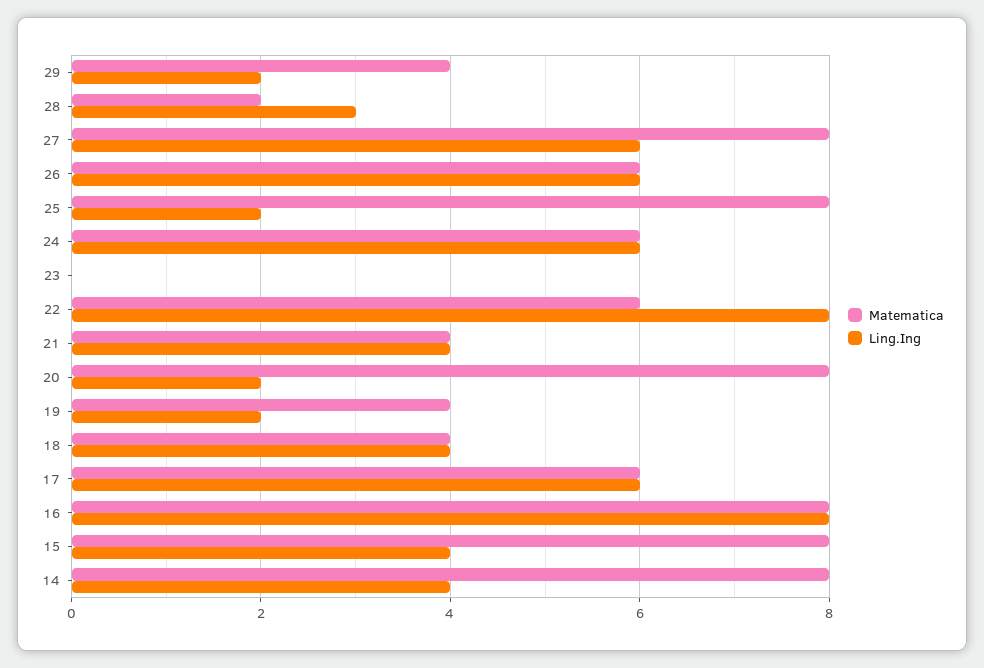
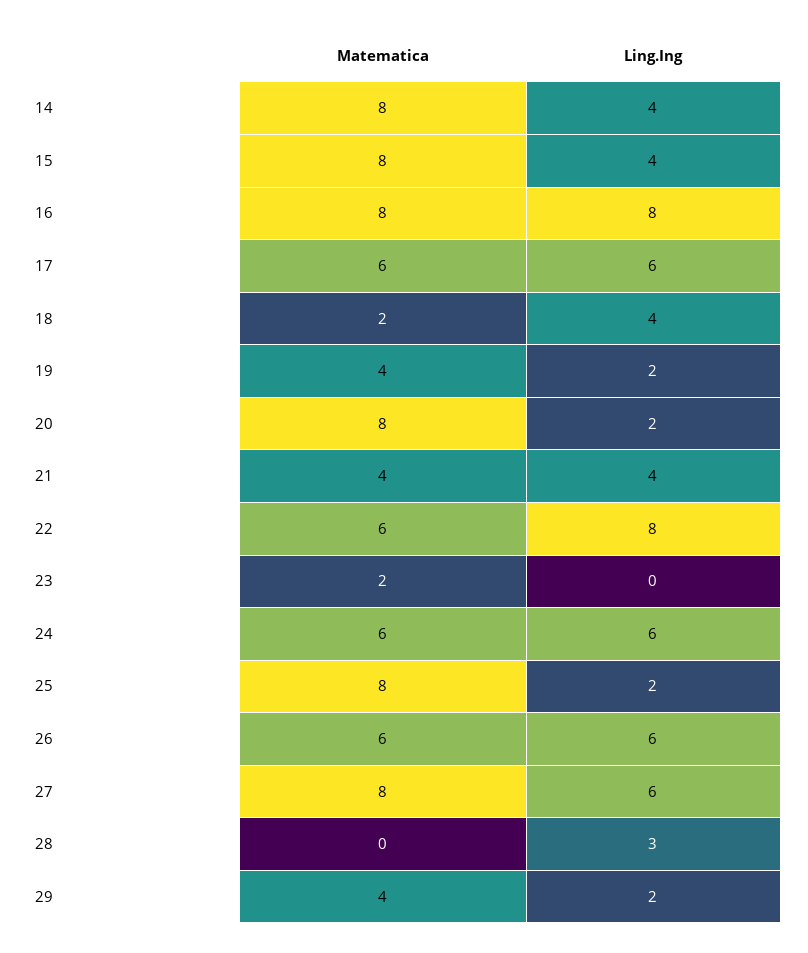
Matematica, 28: 2 -> 0
Matematica, 23: 0 -> 2
Matematica, 18: 4 -> 2

